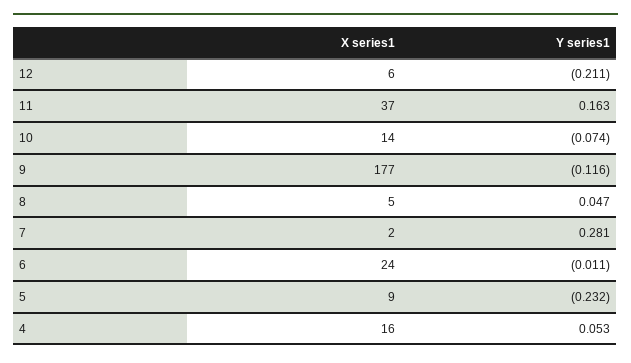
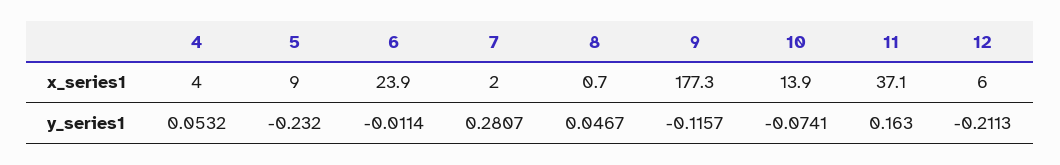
X series1, 8: 5 -> 0.7
X series1, 4: 16 -> 4

